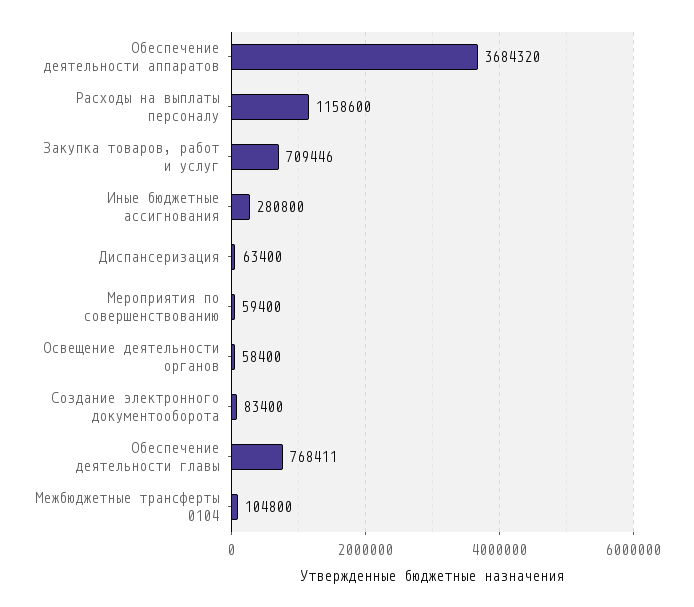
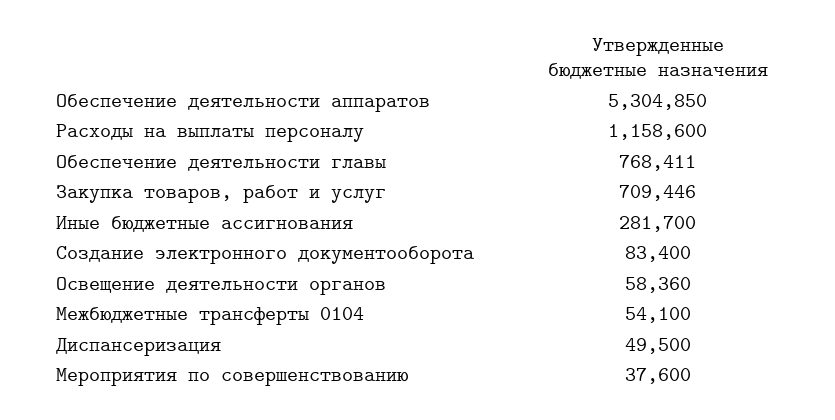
Обеспечение деятельности аппаратов: 3684320 -> 5304850
Иные бюджетные ассигнования: 280800 -> 281700
Диспансеризация: 63400 -> 49500
Мероприятия по совершенствованию: 59400 -> 37600
Освещение деятельности органов: 58400 -> 58360
Межбюджетные трансферты 0104: 104800 -> 54100

